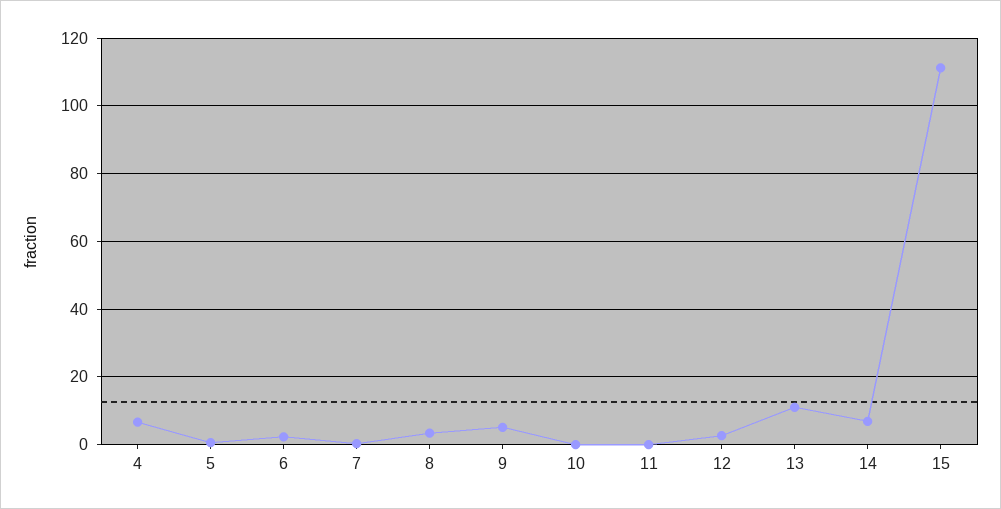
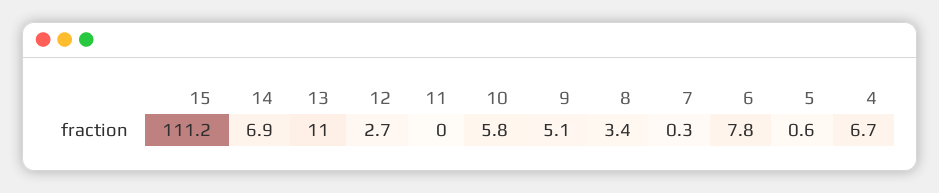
6: 2 -> 7.8
10: 0 -> 5.8

